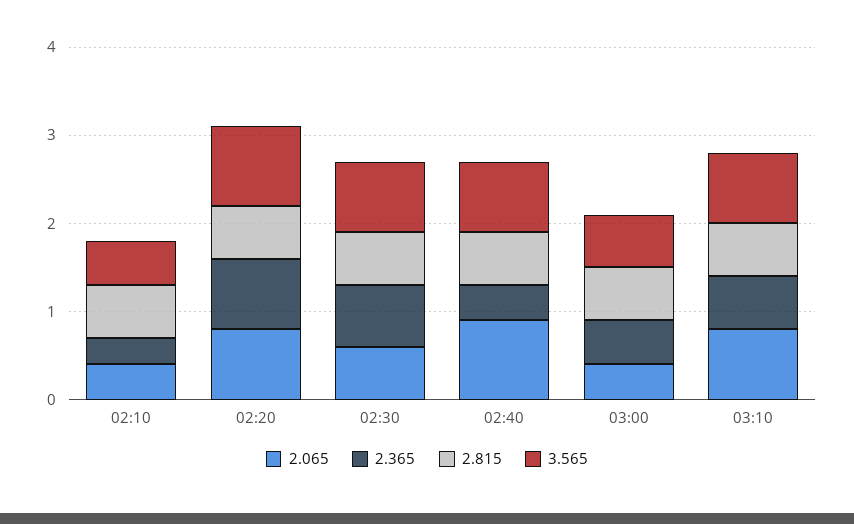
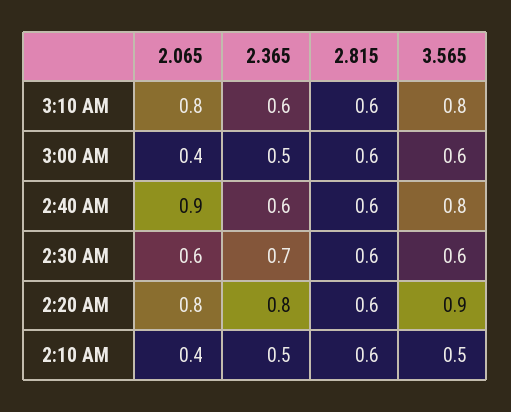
2.365, 02:10: 0.3 -> 0.5
3.565, 02:30: 0.8 -> 0.6
2.365, 02:40: 0.4 -> 0.6

